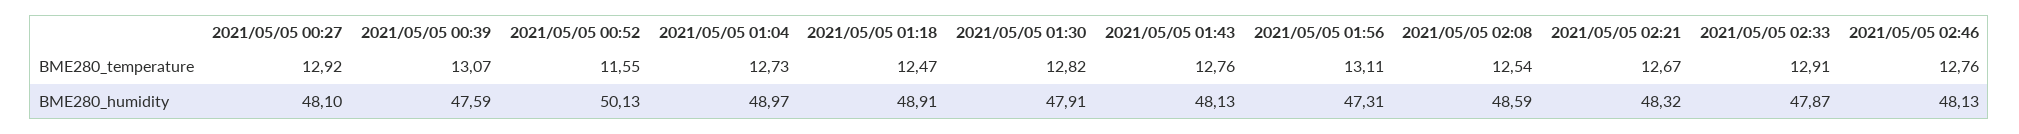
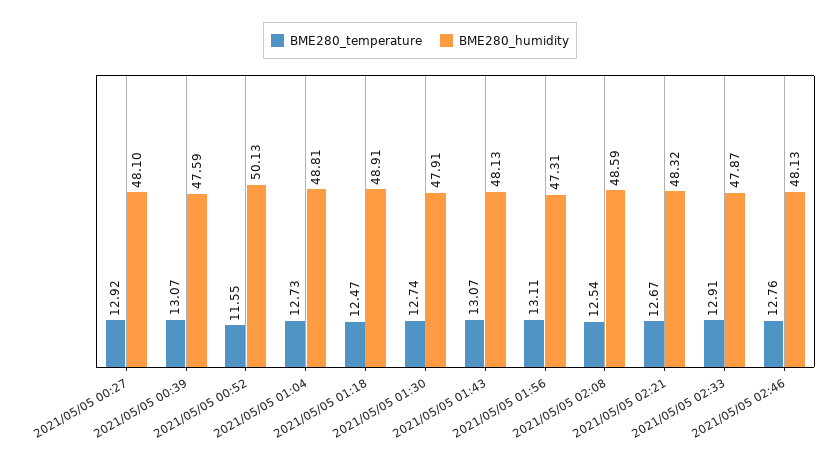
BME280_temperature, 2021/05/05 01:30: 12.82 -> 12.74
BME280_temperature, 2021/05/05 01:43: 12.76 -> 13.07
BME280_humidity, 2021/05/05 01:04: 48.97 -> 48.81

